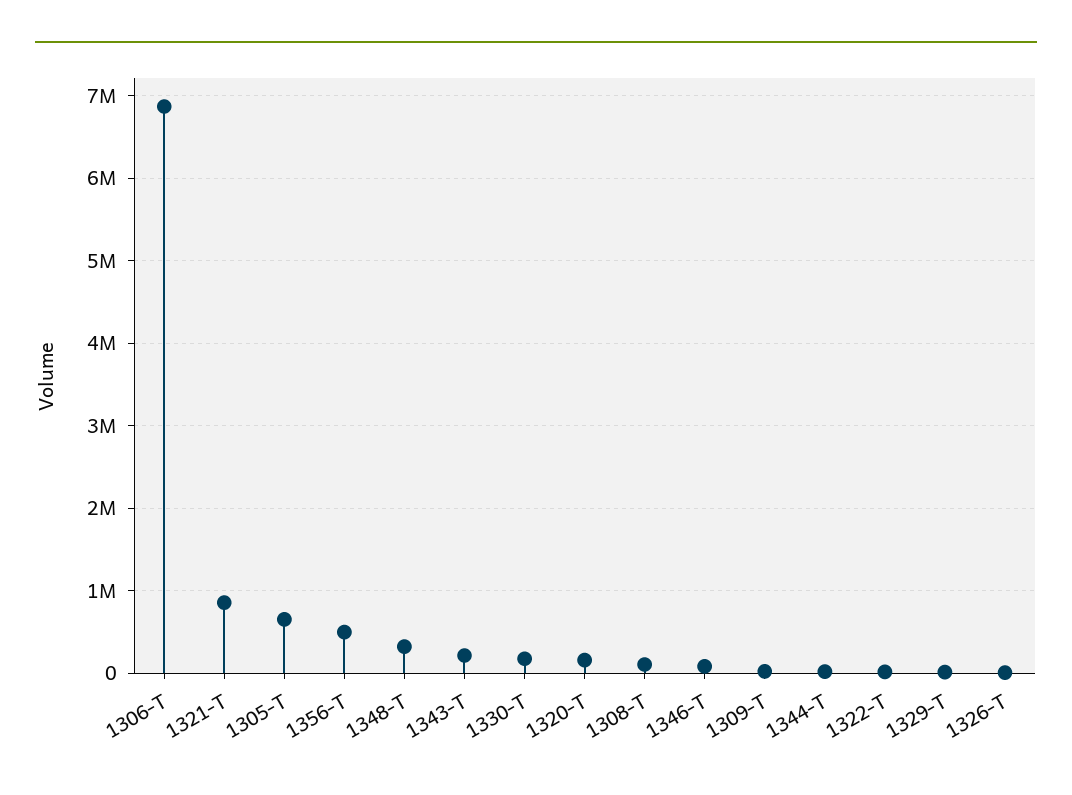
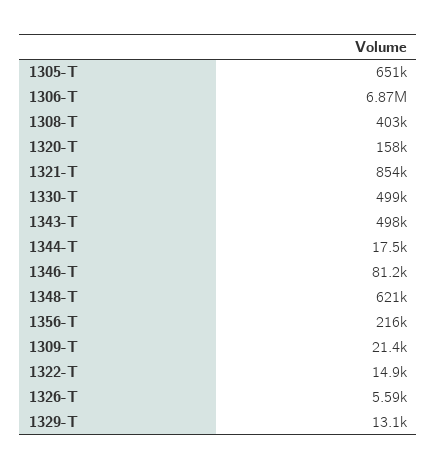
1356-T: 500000 -> 216000
1348-T: 300000 -> 621000
1343-T: 200000 -> 498000
1330-T: 200000 -> 499000
1308-T: 100000 -> 403000

